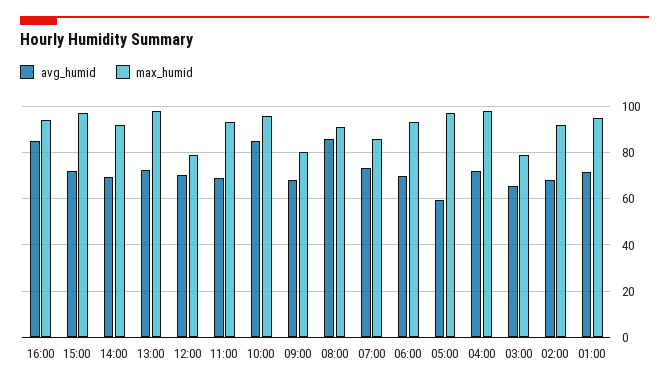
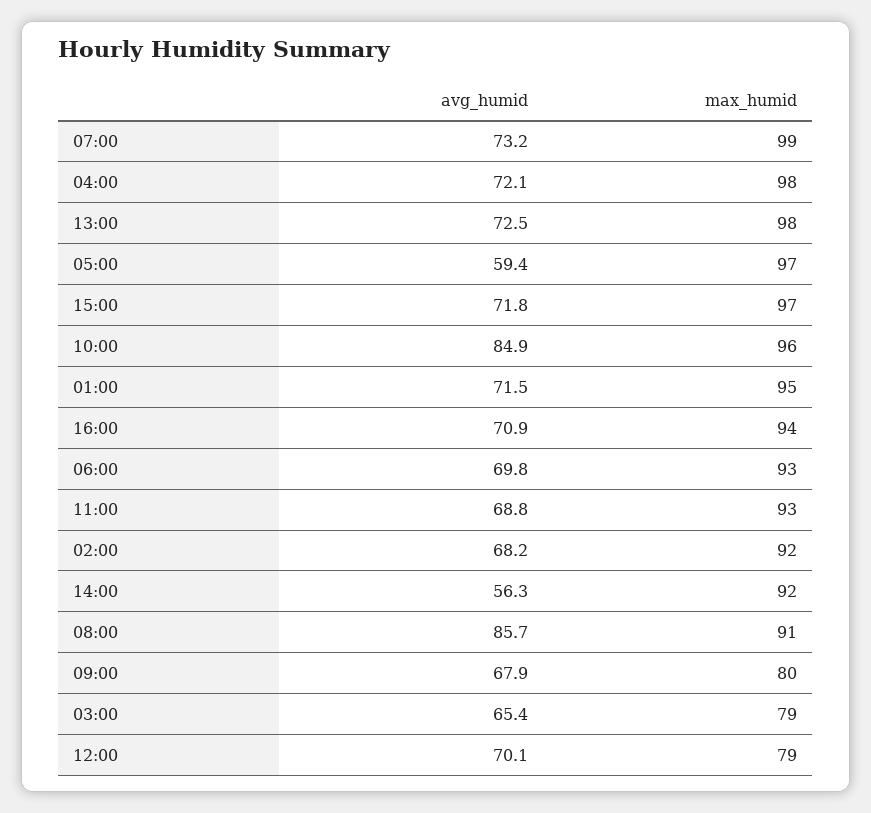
avg_humid, 16:00: 85 -> 70.9
avg_humid, 14:00: 70 -> 56.3
max_humid, 07:00: 85 -> 99

